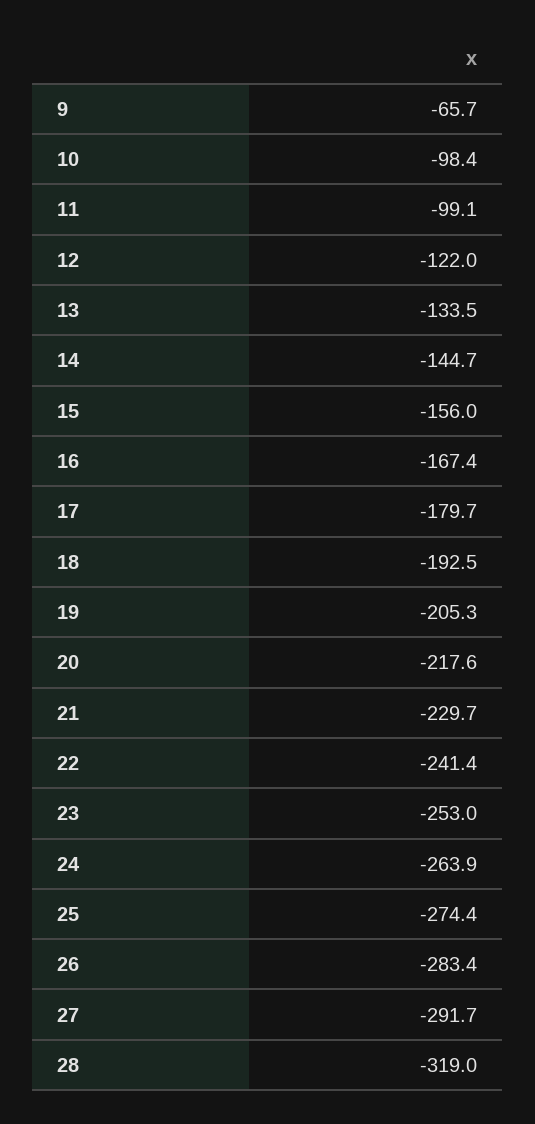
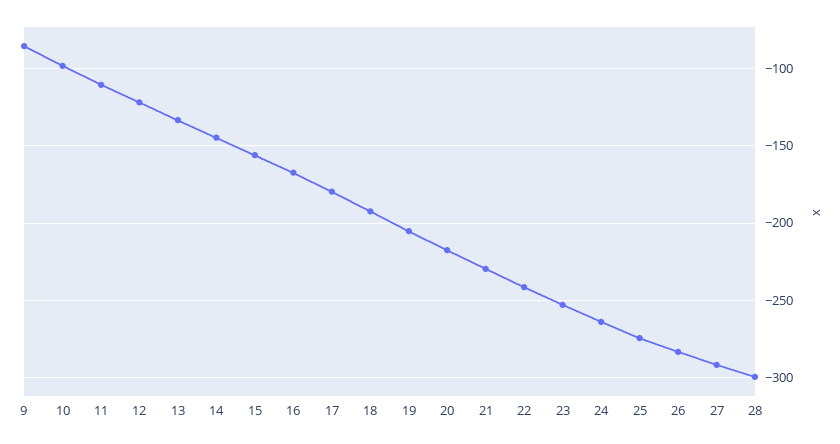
9: -65.7 -> -85
11: -99.1 -> -110
28: -319 -> -300

